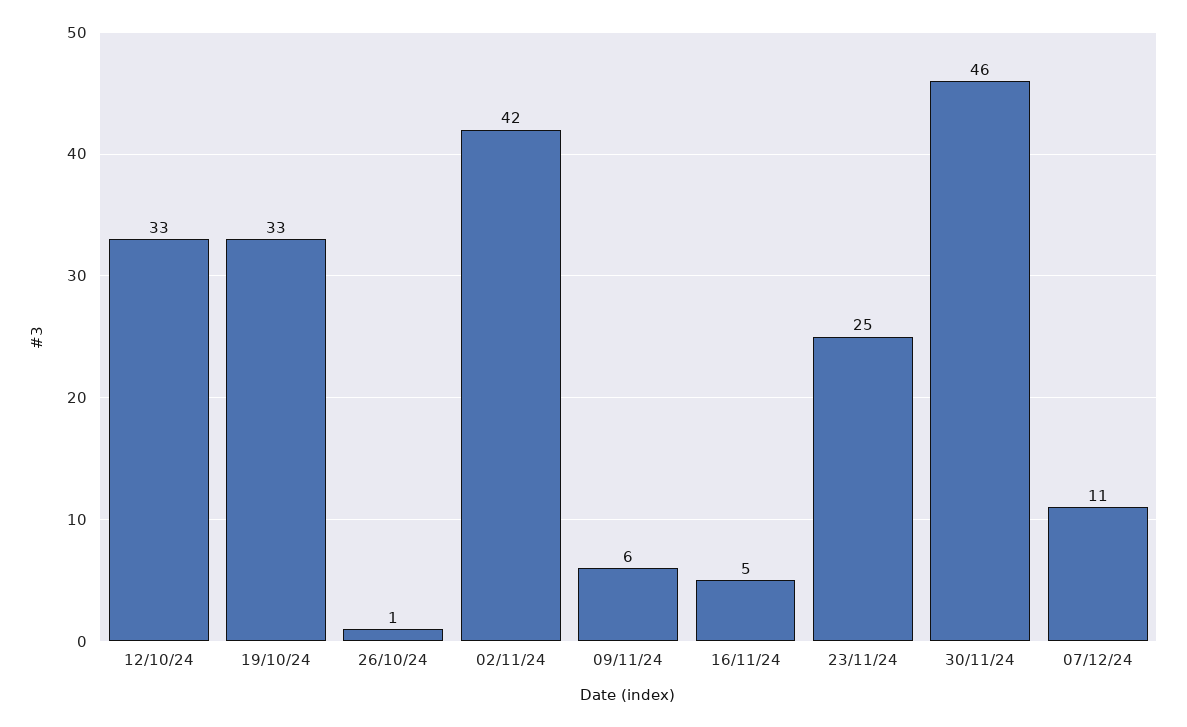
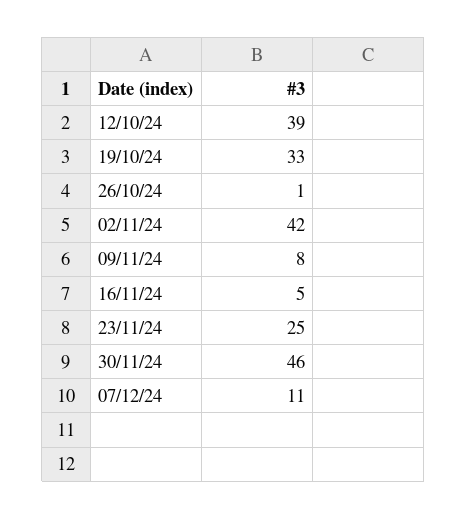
12/10/24: 33 -> 39
09/11/24: 6 -> 8

